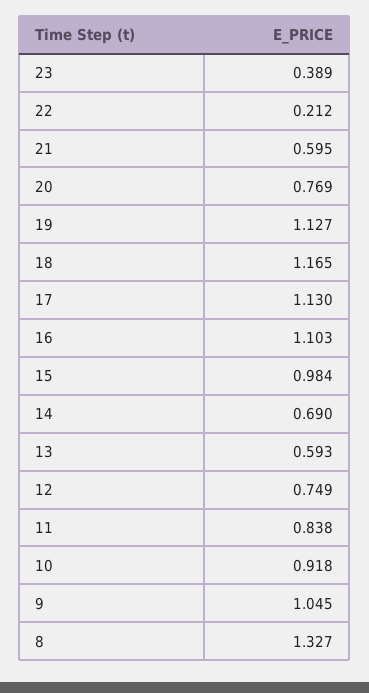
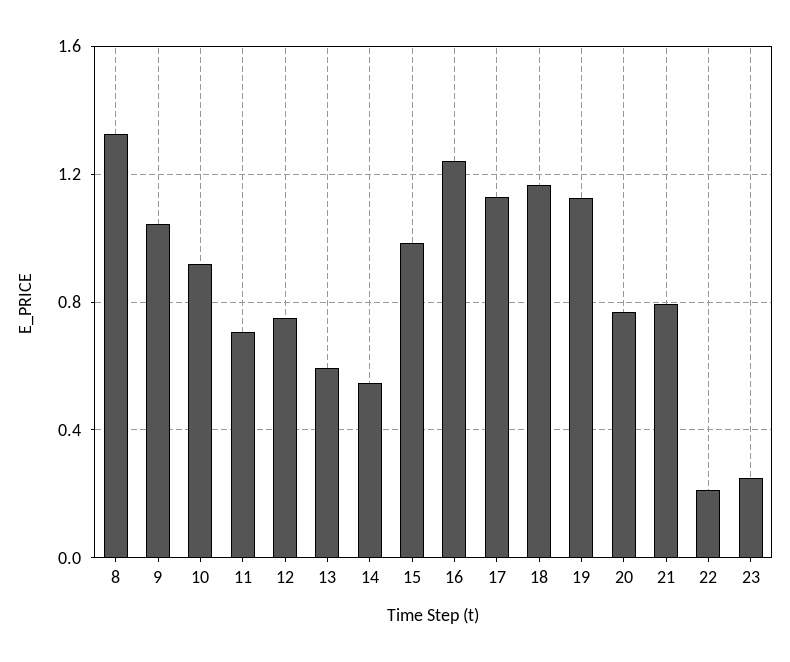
23: 0.389 -> 0.25
21: 0.595 -> 0.8
16: 1.103 -> 1.25
14: 0.69 -> 0.55
11: 0.838 -> 0.7

